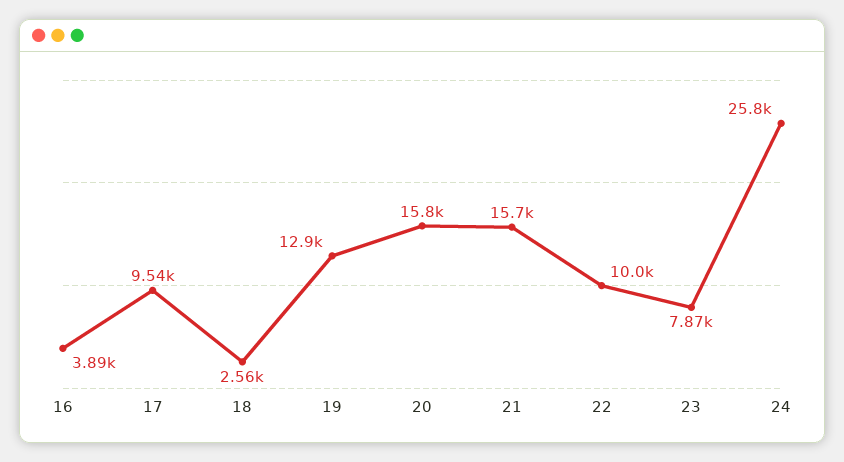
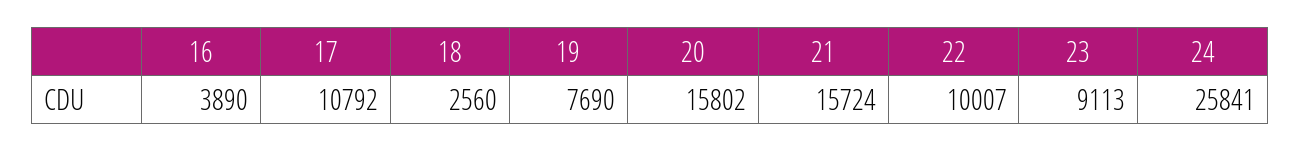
17: 9540 -> 10792
19: 12900 -> 7690
23: 7870 -> 9113

